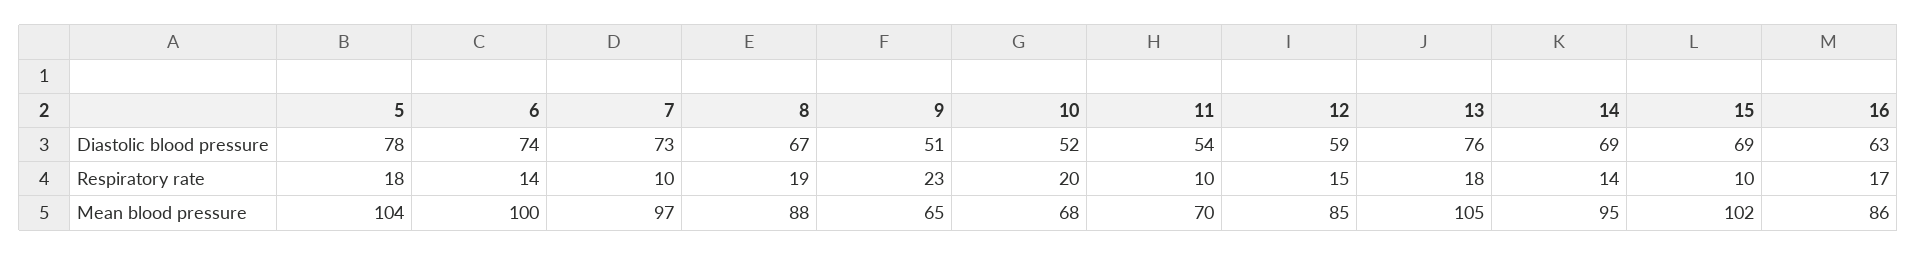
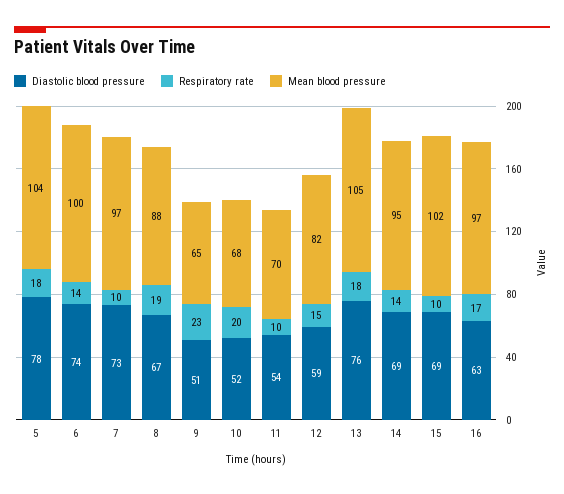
Mean blood pressure, 12: 85 -> 82
Mean blood pressure, 16: 86 -> 97

